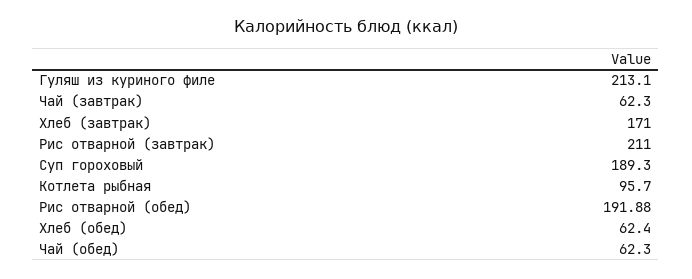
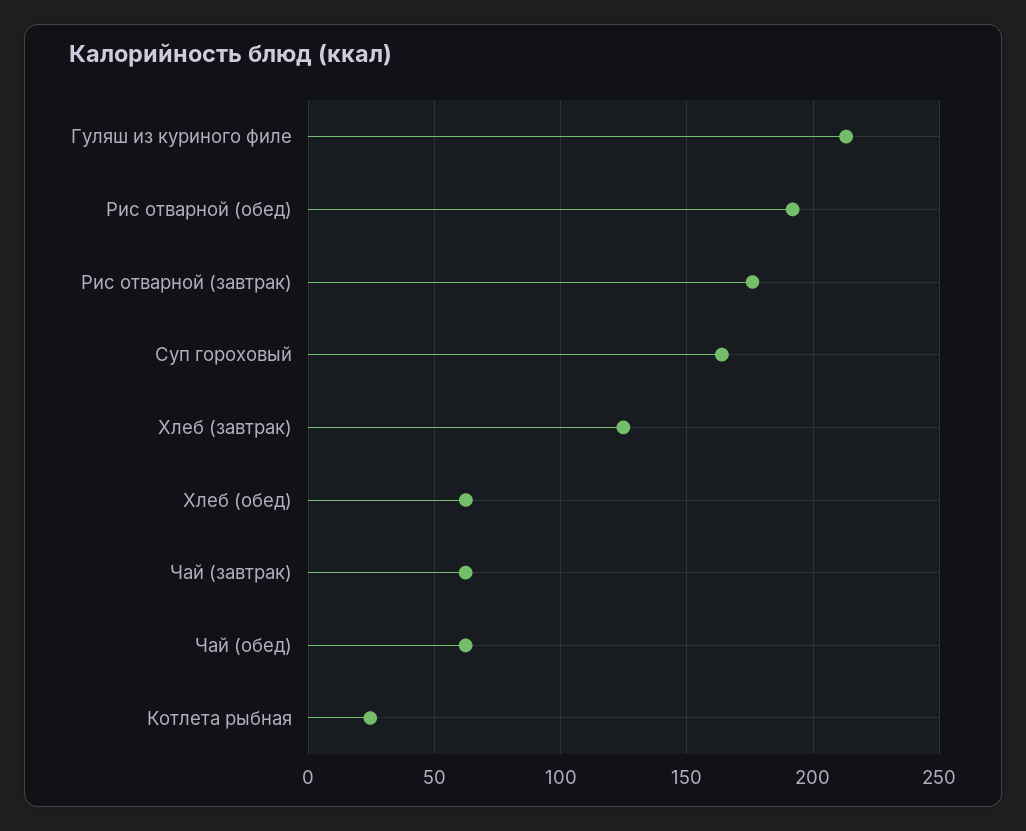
Хлеб (завтрак): 171 -> 125
Рис отварной (завтрак): 211 -> 175
Суп гороховый: 189.3 -> 165
Котлета рыбная: 95.7 -> 25

